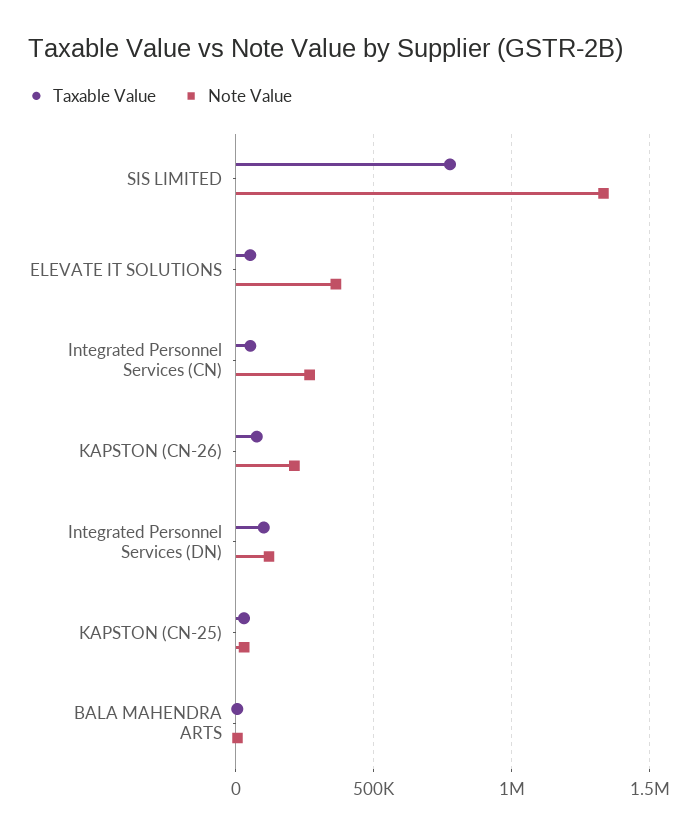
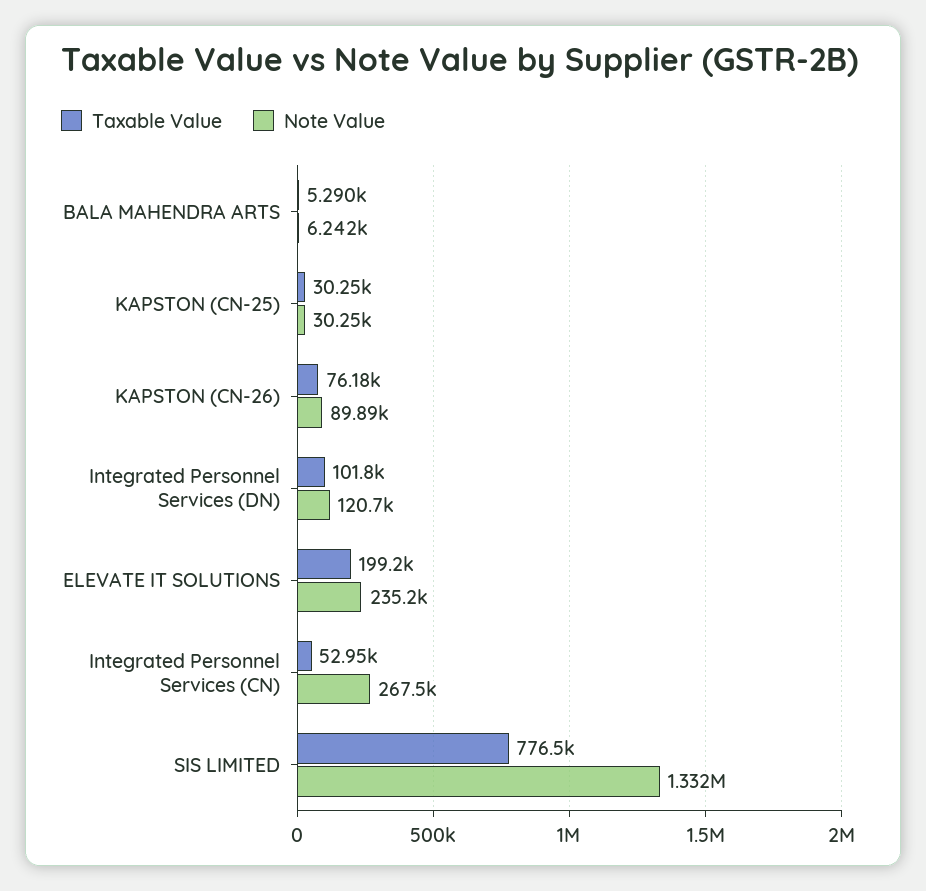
Taxable Value, ELEVATE IT SOLUTIONS: 50000 -> 199200
Note Value, ELEVATE IT SOLUTIONS: 350000 -> 235200
Note Value, KAPSTON (CN-26): 200000 -> 89890

